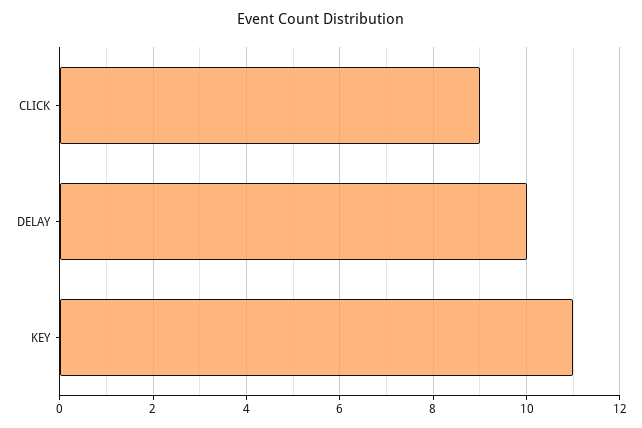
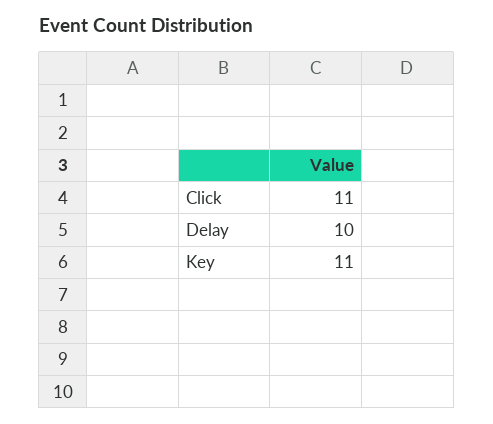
CLICK: 9 -> 11

